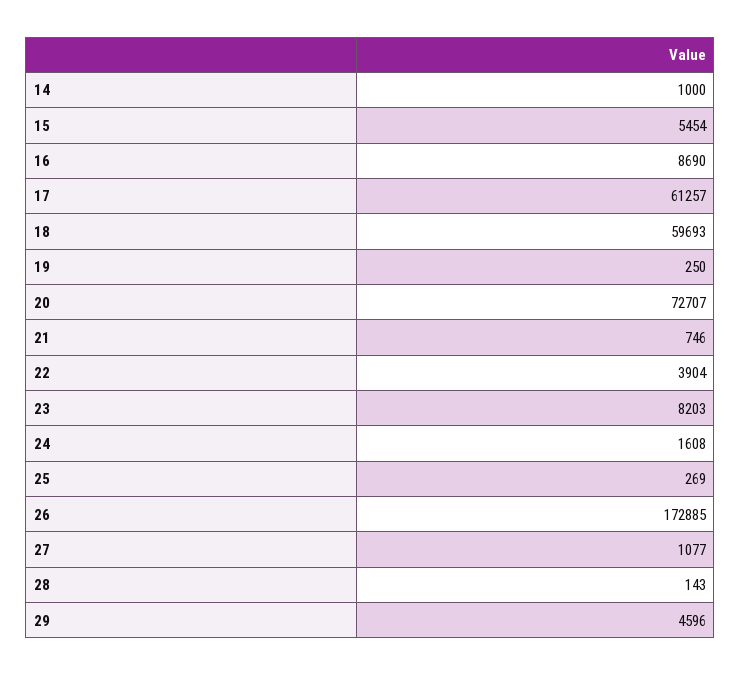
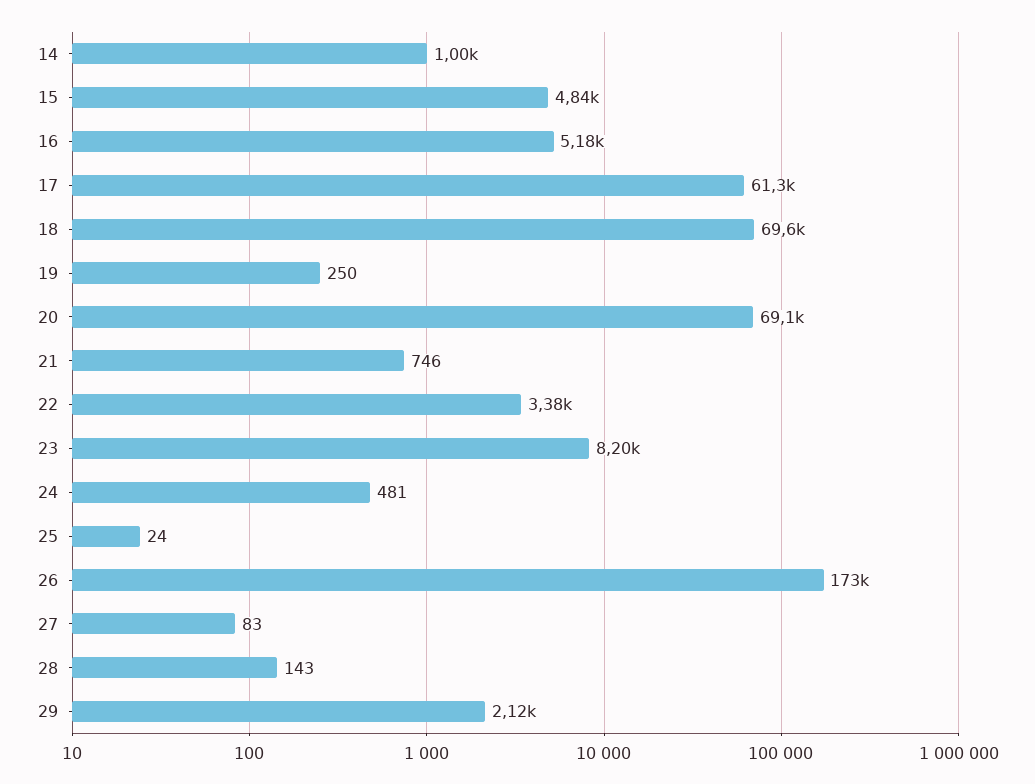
15: 5454 -> 4840
16: 8690 -> 5180
18: 59693 -> 69600
20: 72707 -> 69100
22: 3904 -> 3380
24: 1608 -> 481
25: 269 -> 24
27: 1077 -> 83
29: 4596 -> 2120

